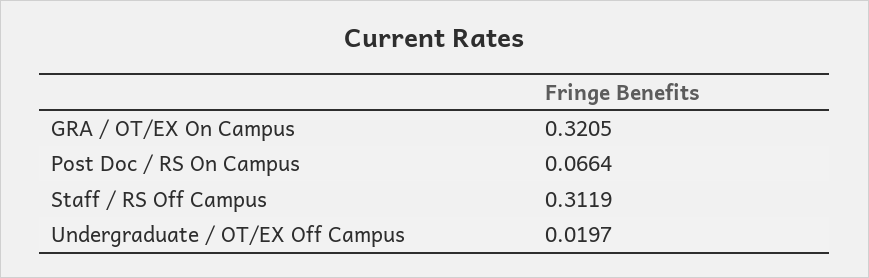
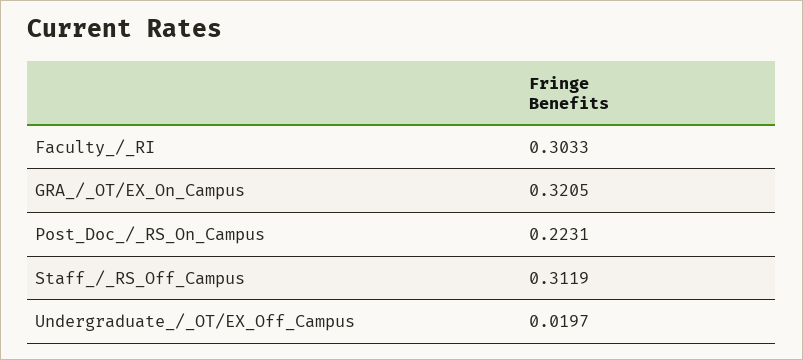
Post Doc / RS On Campus: 0.0664 -> 0.2231
Faculty_/_RI: none -> 0.3033

